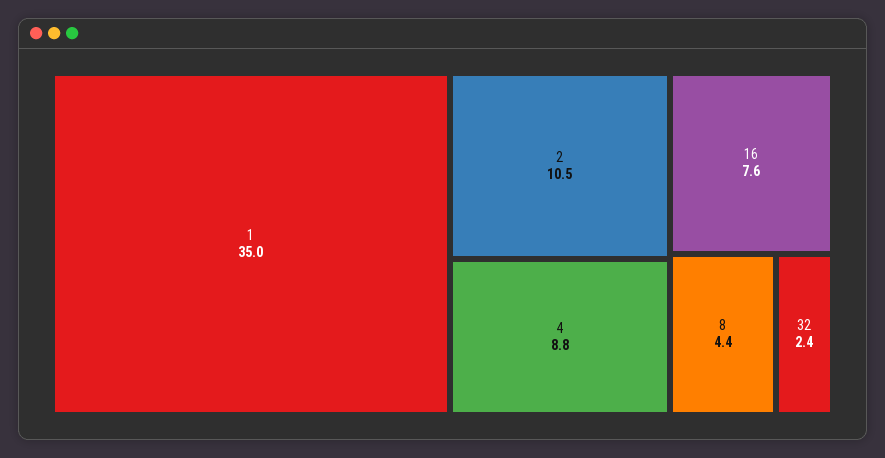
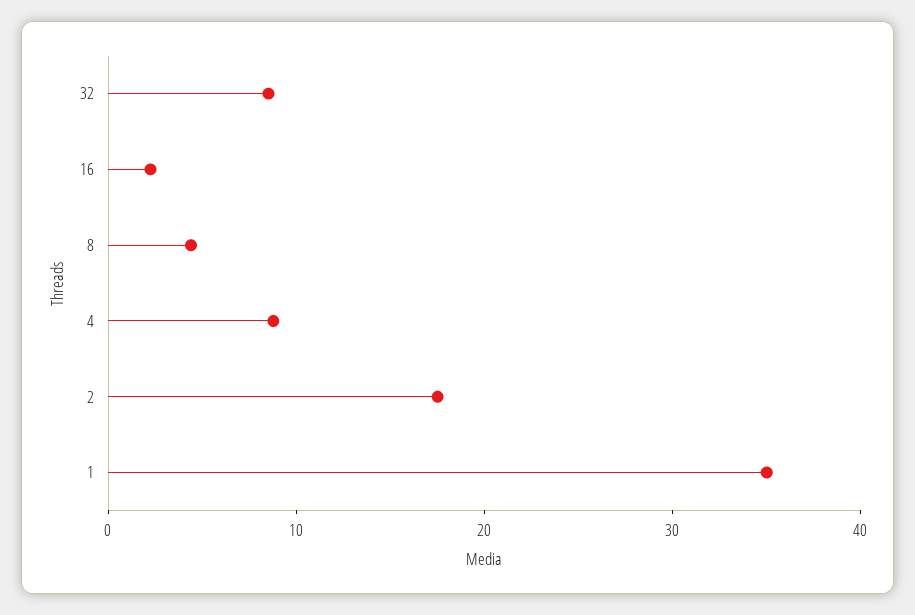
2: 10.5 -> 18
16: 7.6 -> 2
32: 2.4 -> 8

